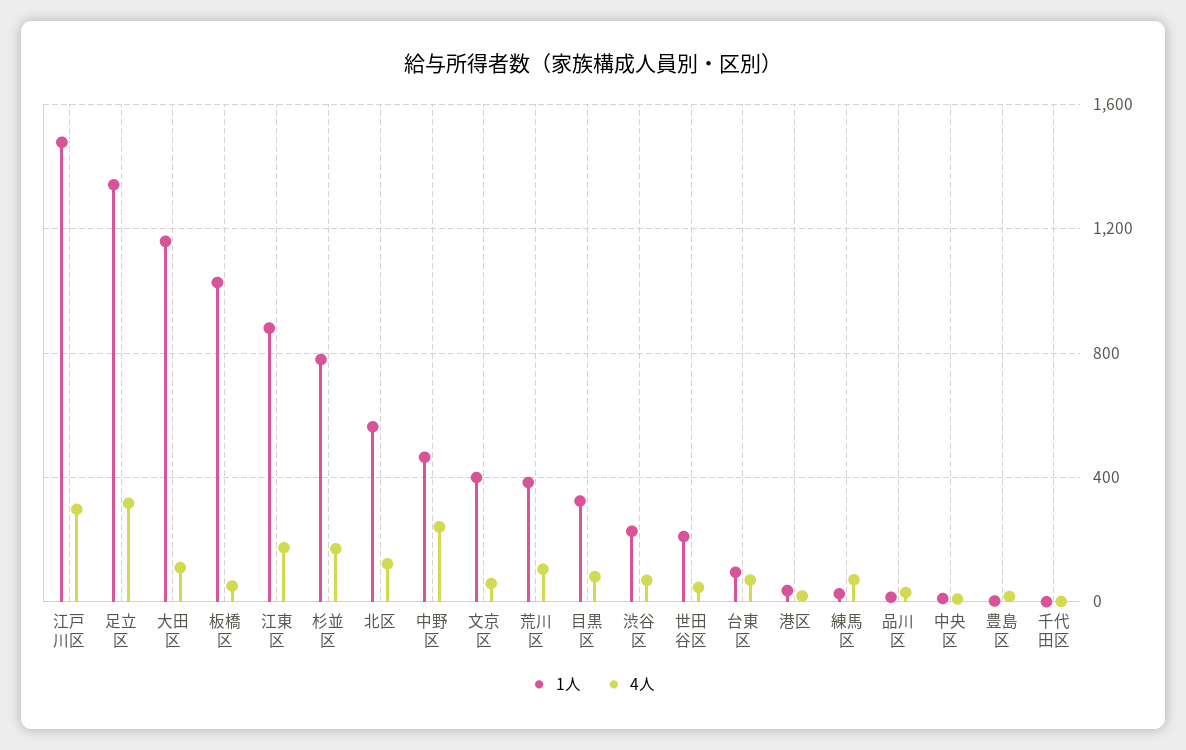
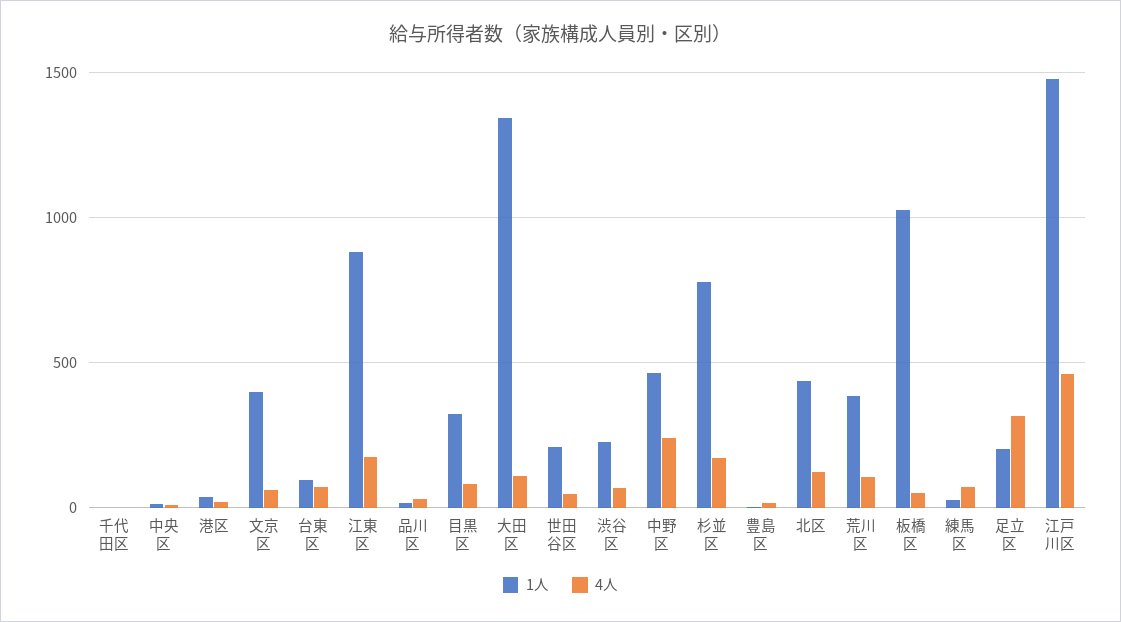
4人, 江戸川区: 300 -> 450
1人, 足立区: 1350 -> 200
1人, 大田区: 1150 -> 1350
1人, 北区: 550 -> 450

